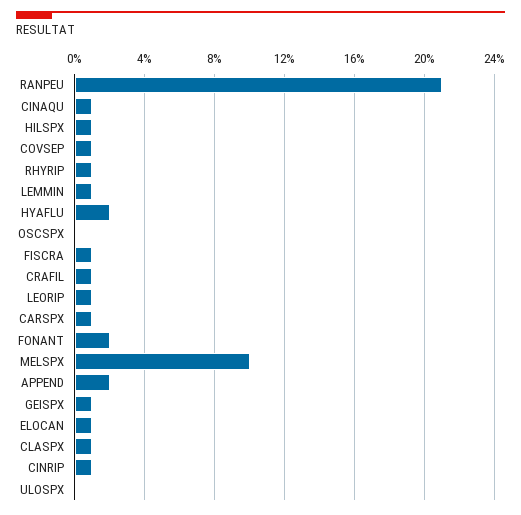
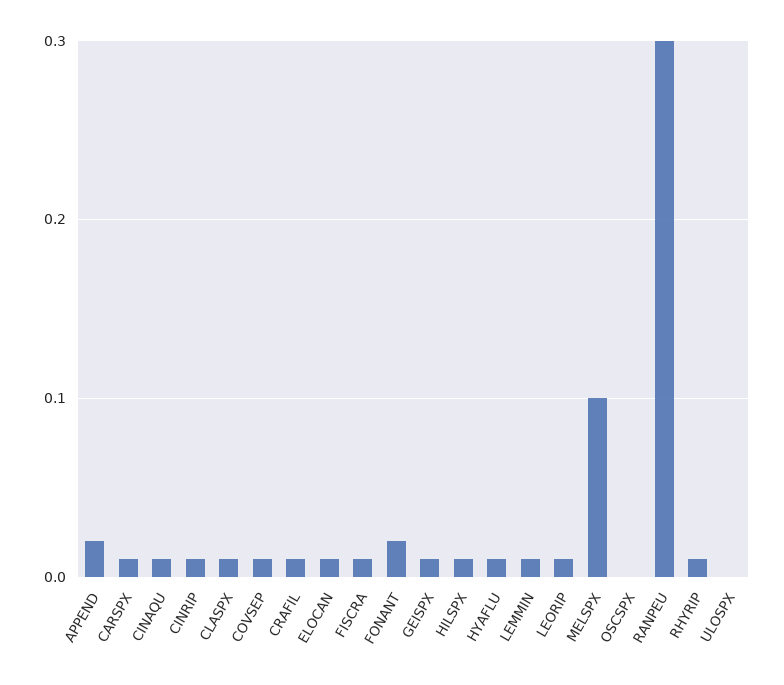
RANPEU: 0.21 -> 0.3
HYAFLU: 0.02 -> 0.01

